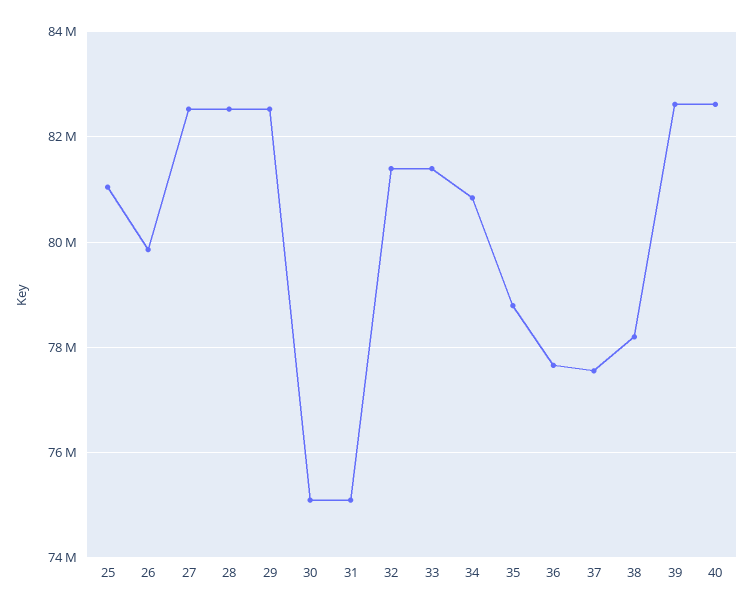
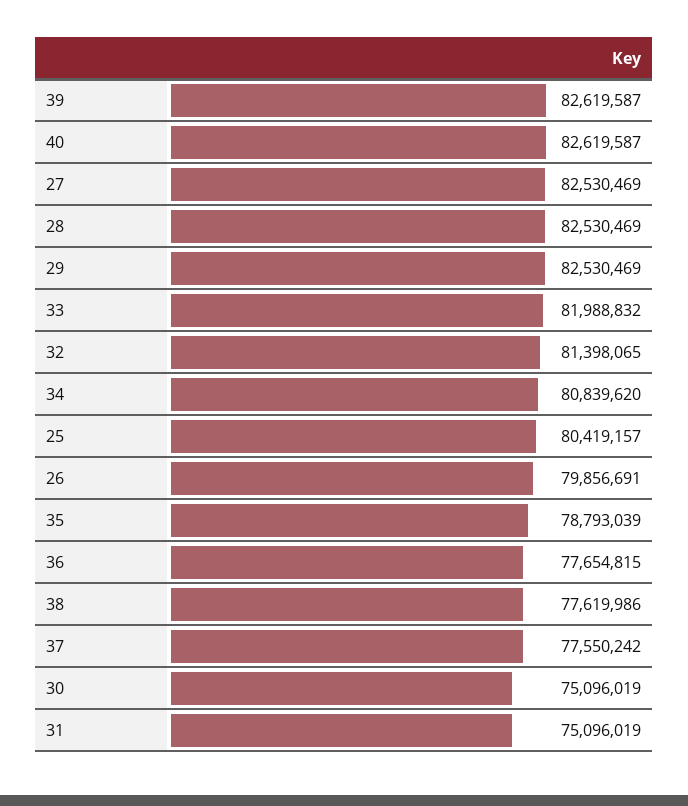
25: 81000000 -> 80419157
33: 81400000 -> 81988832
38: 78200000 -> 77619986

